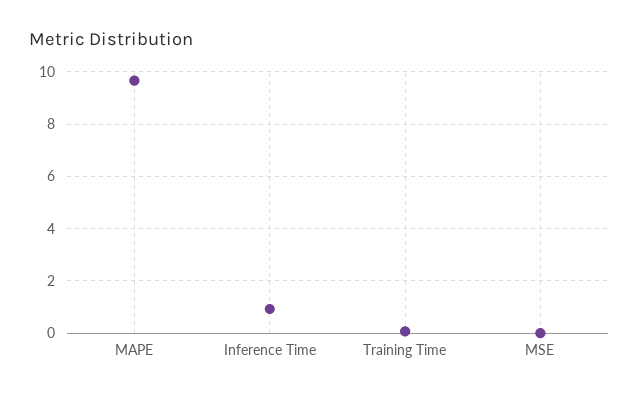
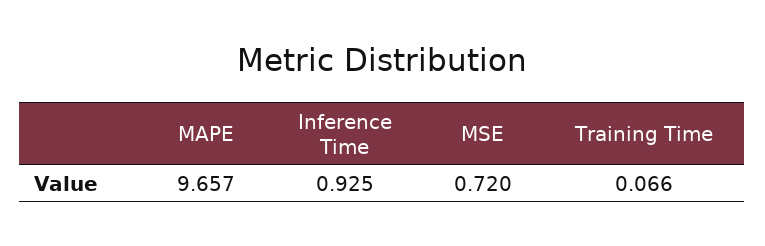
MSE: 0 -> 0.72

